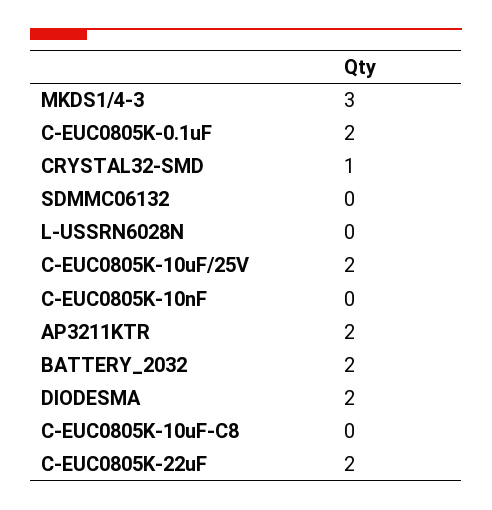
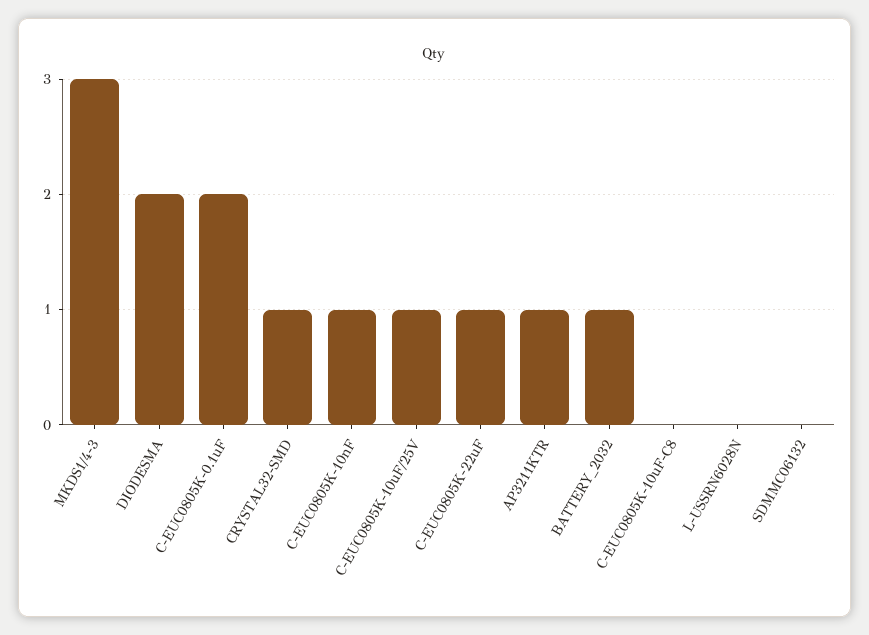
C-EUC0805K-10uF/25V: 2 -> 1
C-EUC0805K-10nF: 0 -> 1
AP3211KTR: 2 -> 1
BATTERY_2032: 2 -> 1
C-EUC0805K-22uF: 2 -> 1

